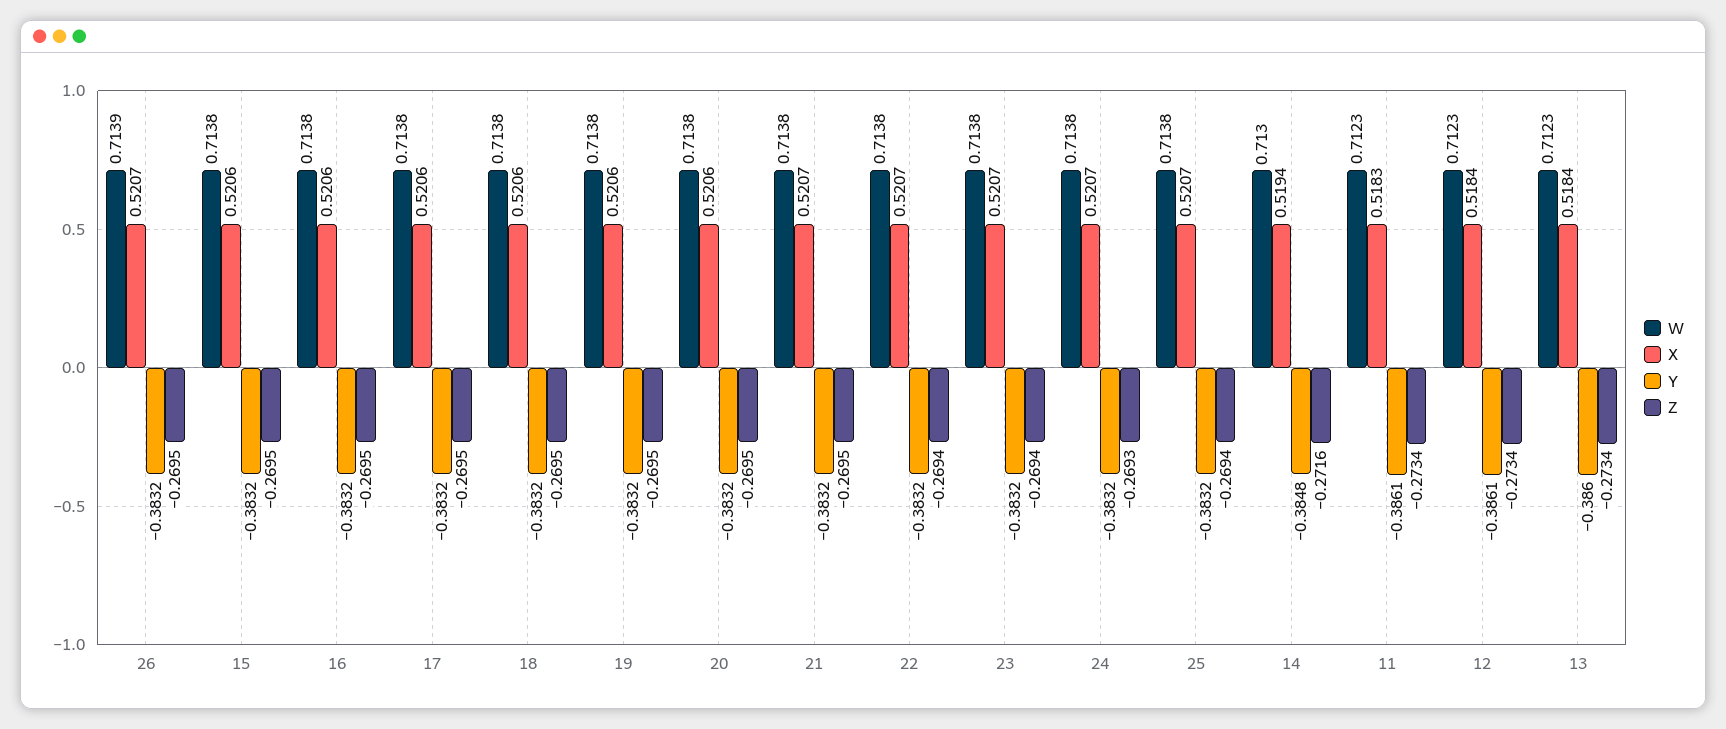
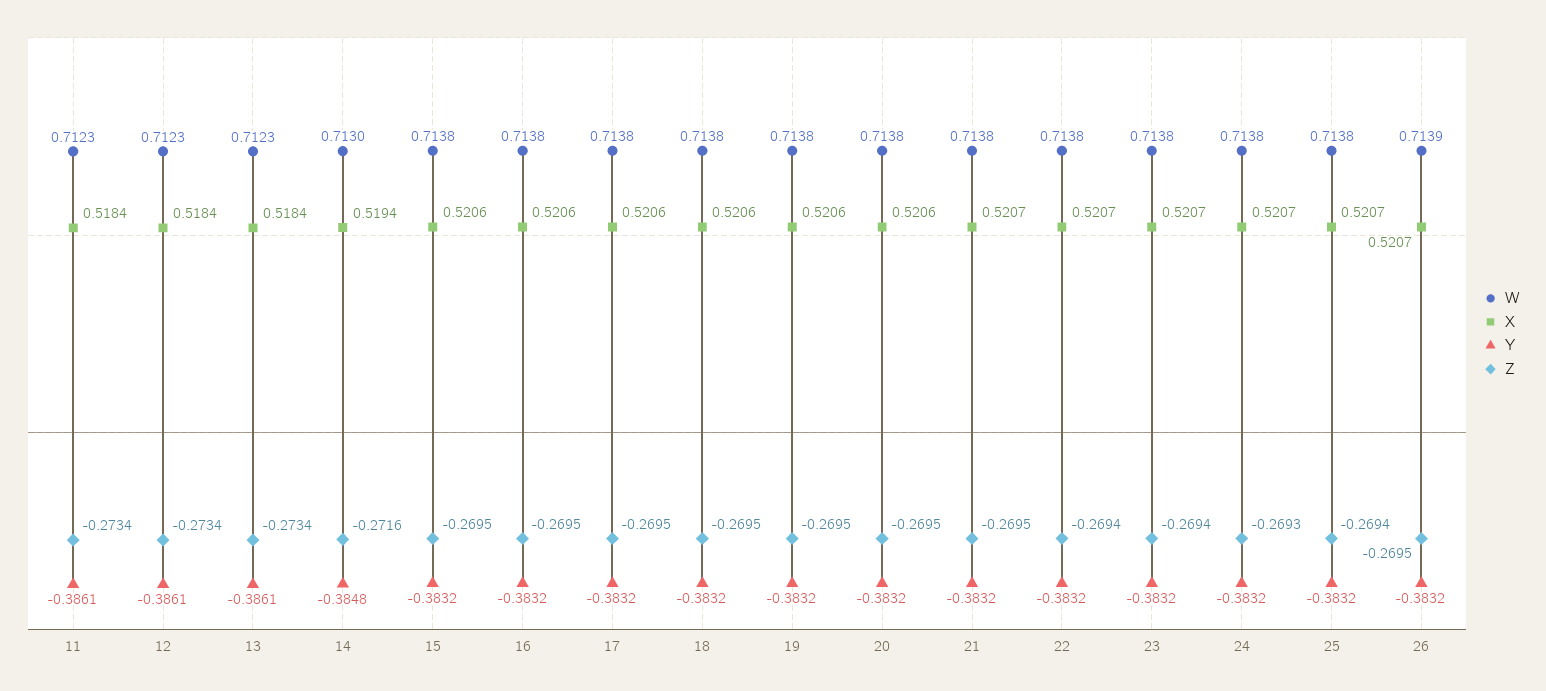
X, 11: 0.5183 -> 0.5184
Y, 13: -0.386 -> -0.3861

